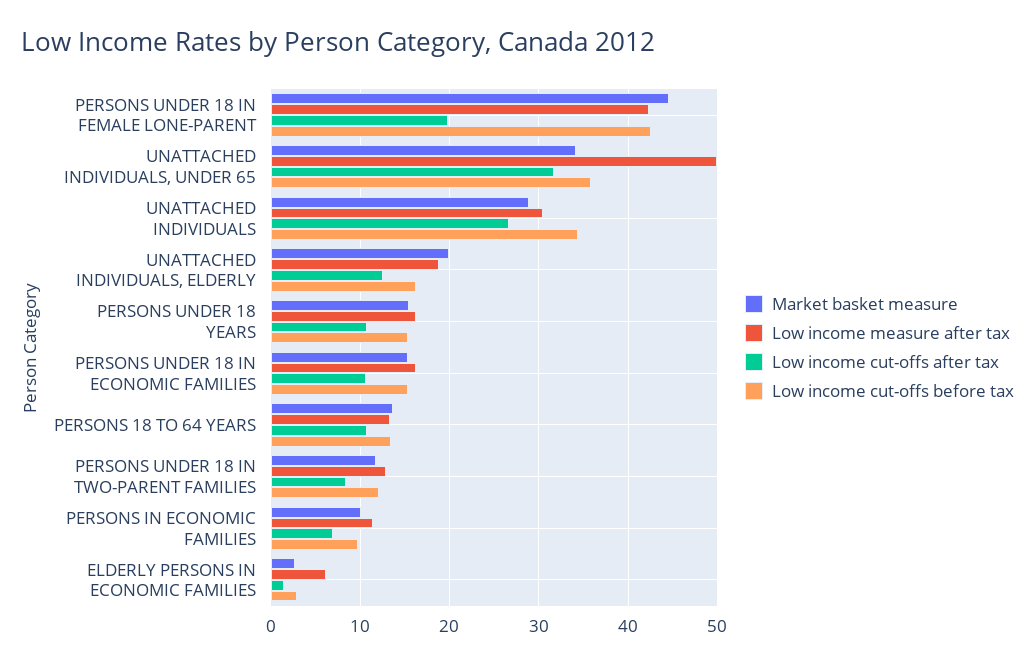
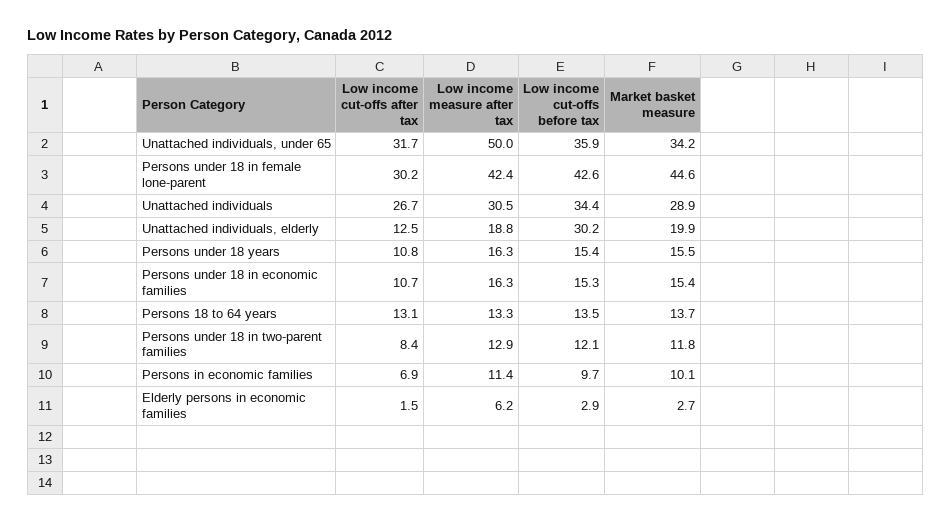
Low income cut-offs after tax, PERSONS UNDER 18 IN FEMALE LONE-PARENT: 20 -> 30.2
Low income cut-offs before tax, UNATTACHED INDIVIDUALS, ELDERLY: 16 -> 30.2
Low income cut-offs after tax, PERSONS 18 TO 64 YEARS: 11 -> 13.1

